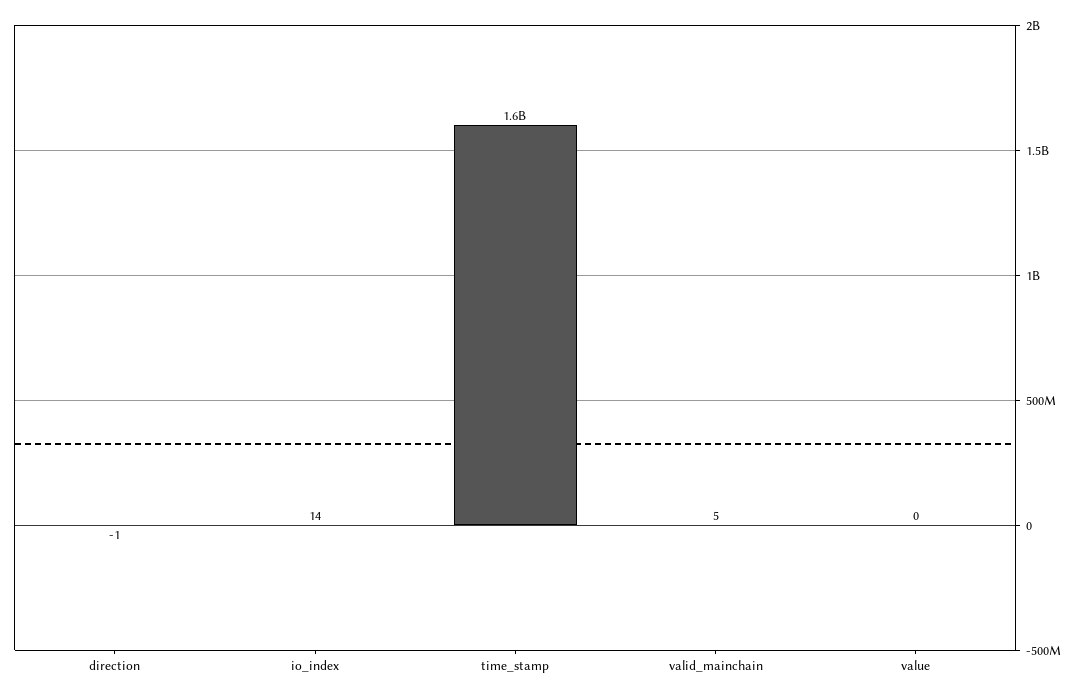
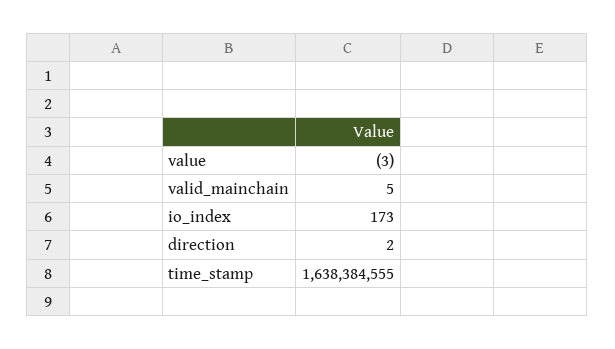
direction: -1 -> 2
io_index: 14 -> 173
value: 0 -> -3

